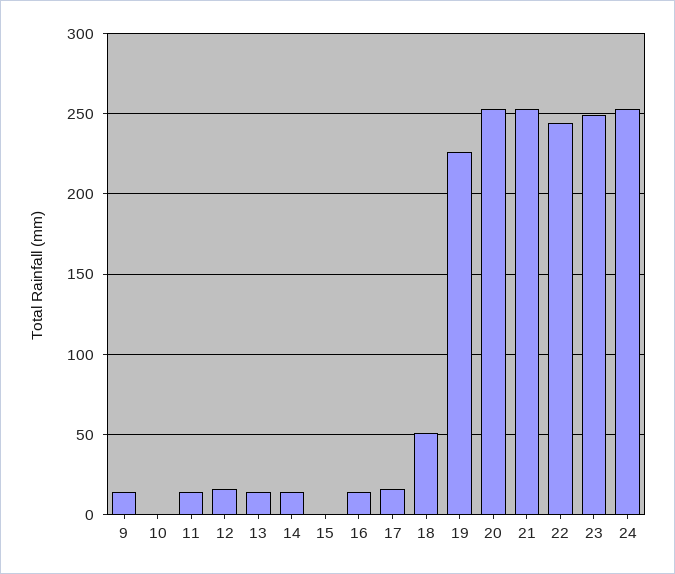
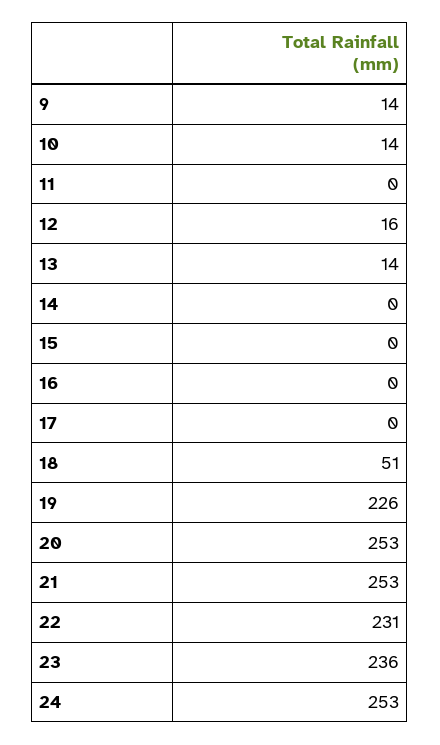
10: 0 -> 14
11: 15 -> 0
14: 15 -> 0
16: 15 -> 0
17: 15 -> 0
22: 245 -> 231
23: 250 -> 236

